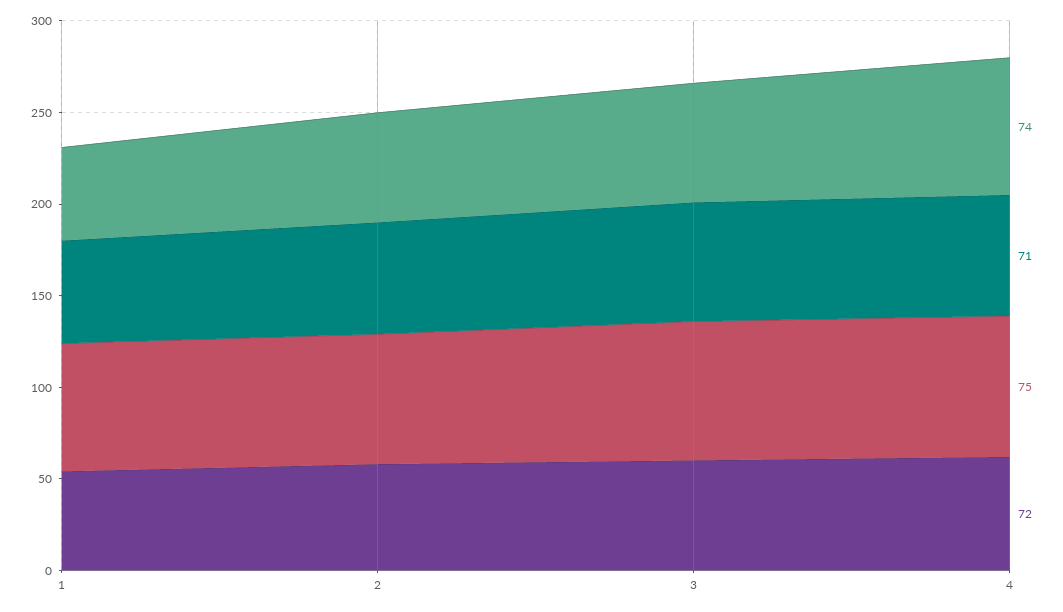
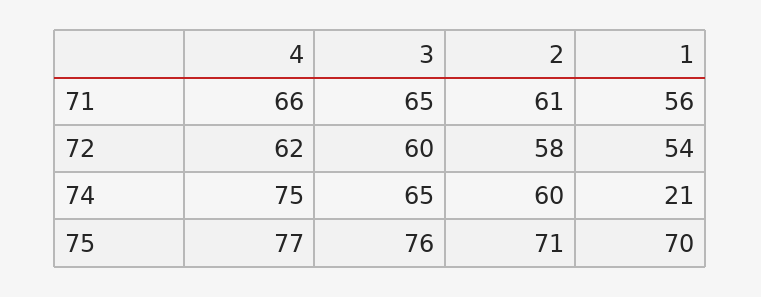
74, 1: 50 -> 21

